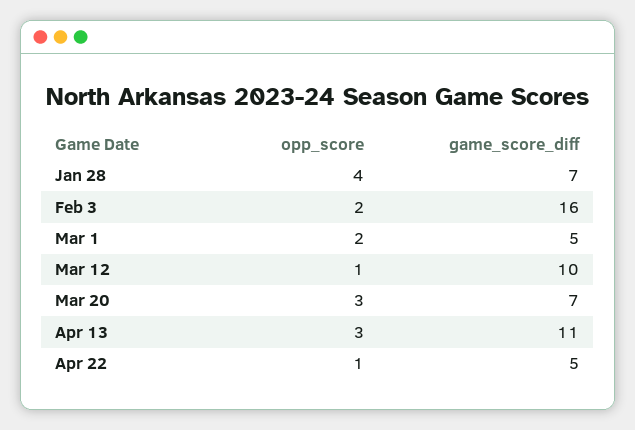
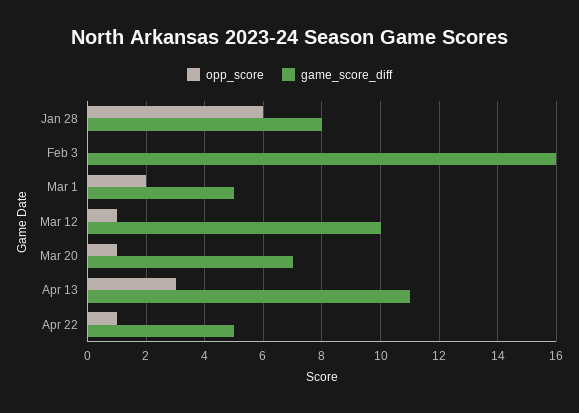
opp_score, Jan 28: 4 -> 6
game_score_diff, Jan 28: 7 -> 8
opp_score, Feb 3: 2 -> 0
opp_score, Mar 20: 3 -> 1

